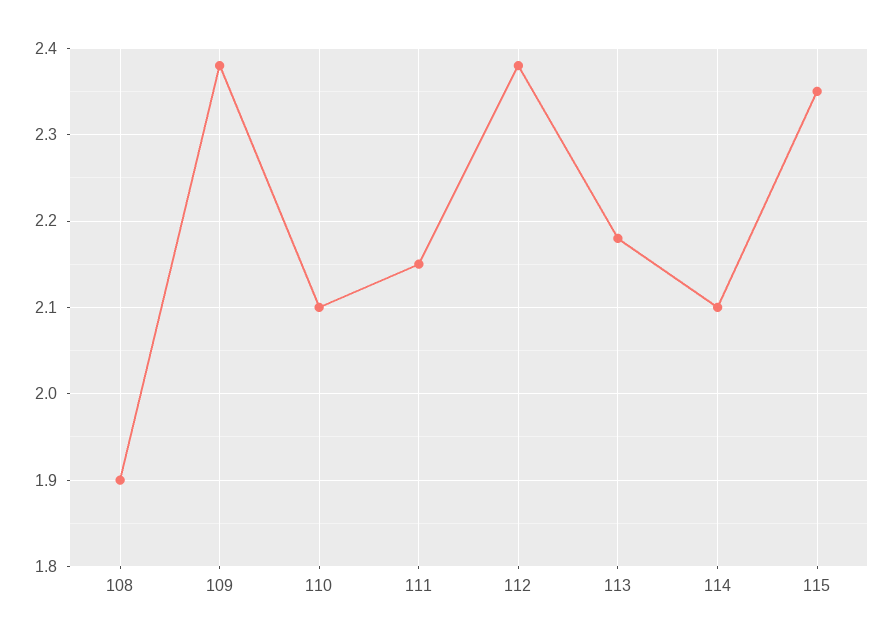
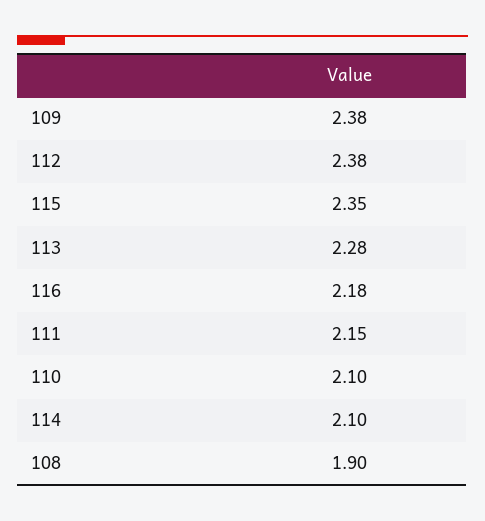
113: 2.18 -> 2.28
116: none -> 2.18

